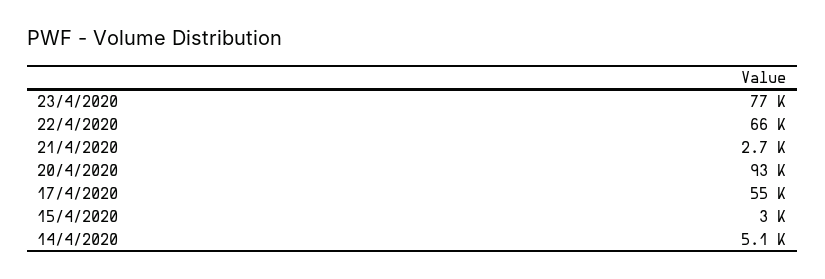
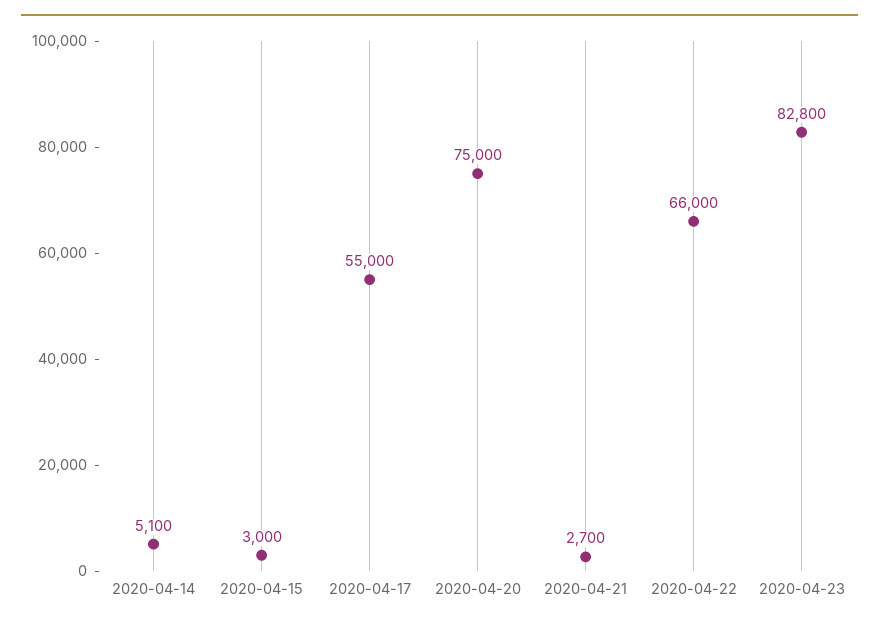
23/4/2020: 77000 -> 82800
20/4/2020: 93000 -> 75000

